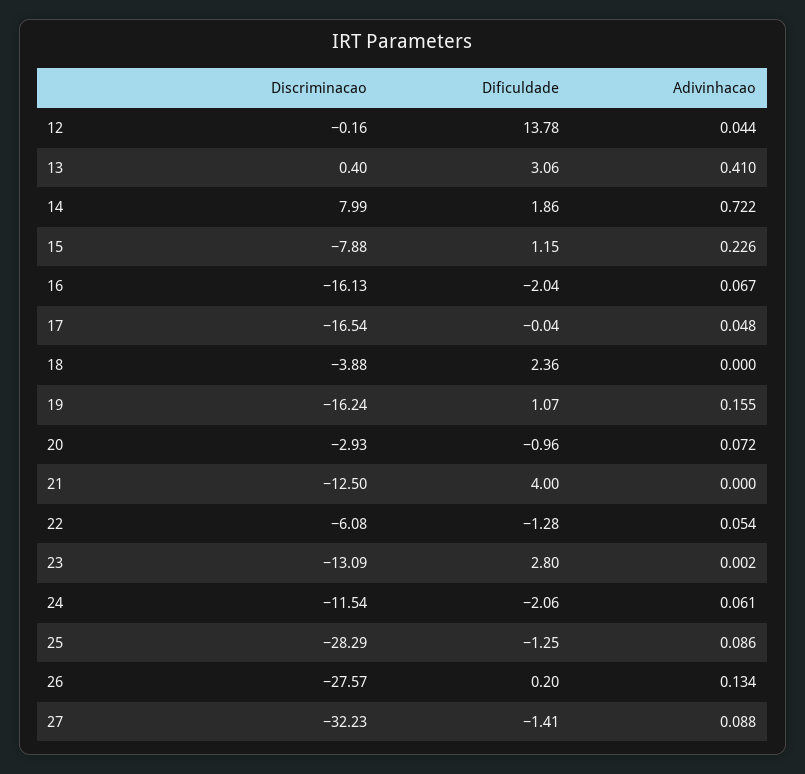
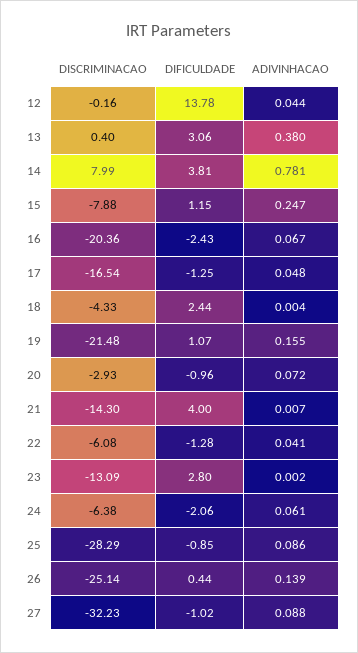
Adivinhacao, 13: 0.41 -> 0.38
Dificuldade, 14: 1.86 -> 3.81
Adivinhacao, 14: 0.722 -> 0.781
Adivinhacao, 15: 0.226 -> 0.247
Discriminacao, 16: -16.13 -> -20.36
Dificuldade, 16: -2.04 -> -2.43
Dificuldade, 17: -0.04 -> -1.25
Discriminacao, 18: -3.88 -> -4.33
Dificuldade, 18: 2.36 -> 2.44
Adivinhacao, 18: 0 -> 0.004
Discriminacao, 19: -16.24 -> -21.48
Discriminacao, 21: -12.5 -> -14.3
Adivinhacao, 21: 0 -> 0.007
Adivinhacao, 22: 0.054 -> 0.041
Discriminacao, 24: -11.54 -> -6.38
Dificuldade, 25: -1.25 -> -0.85
Discriminacao, 26: -27.57 -> -25.14
Dificuldade, 26: 0.2 -> 0.44
Adivinhacao, 26: 0.134 -> 0.139
Dificuldade, 27: -1.41 -> -1.02

